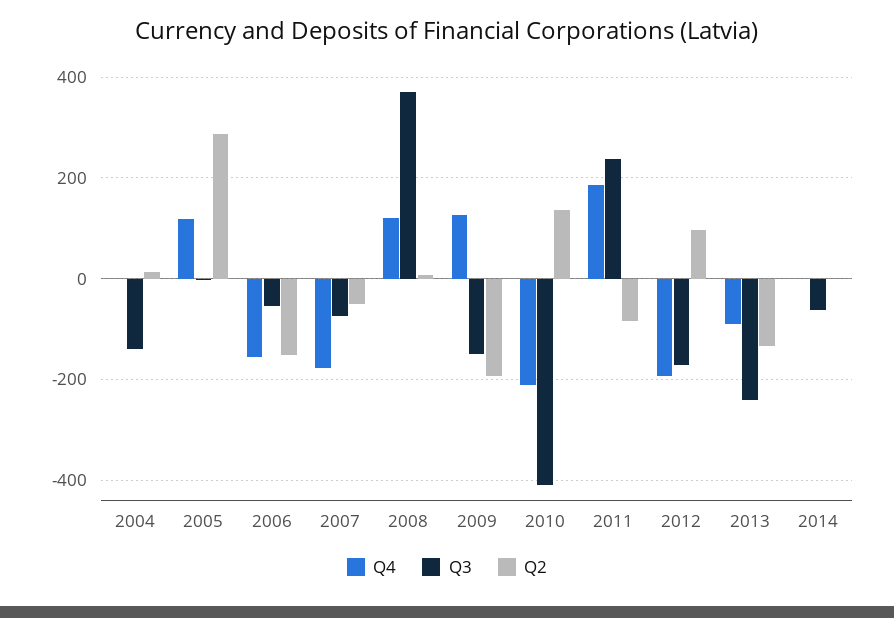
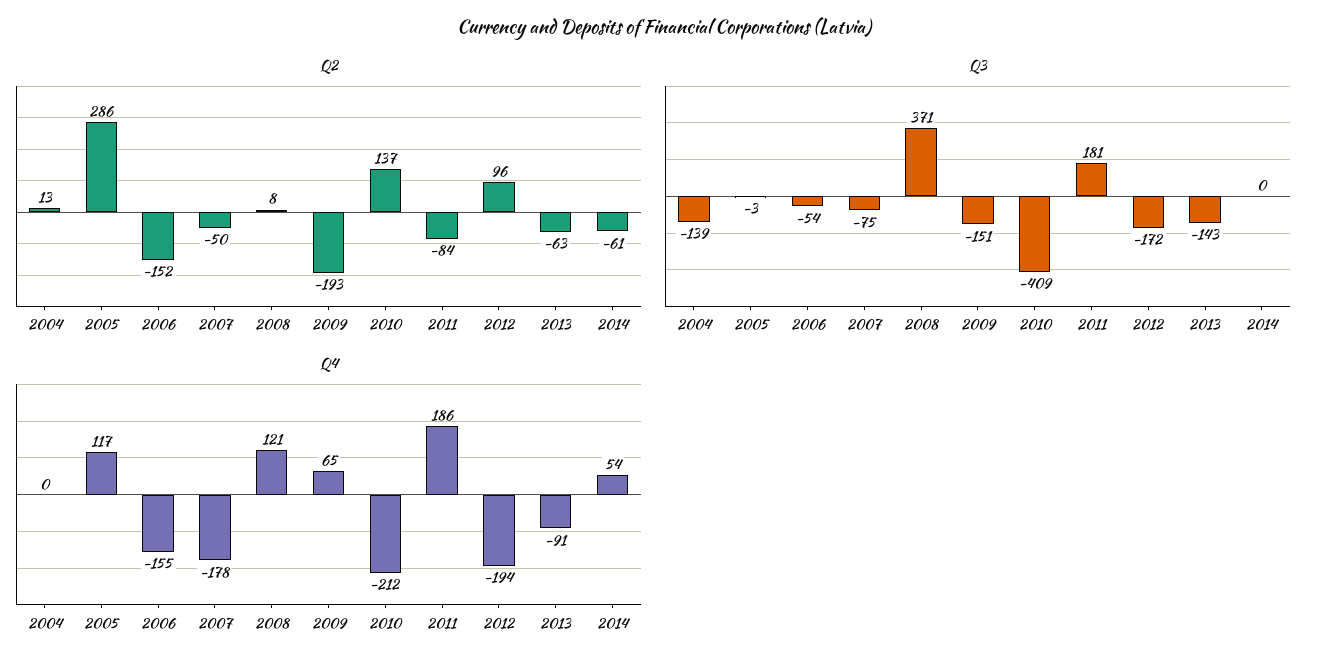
Q4, 2009: 120 -> 65
Q3, 2011: 240 -> 181
Q3, 2013: -240 -> -143
Q2, 2013: -140 -> -63
Q4, 2014: 0 -> 54
Q3, 2014: -60 -> 0
Q2, 2014: 0 -> -61

